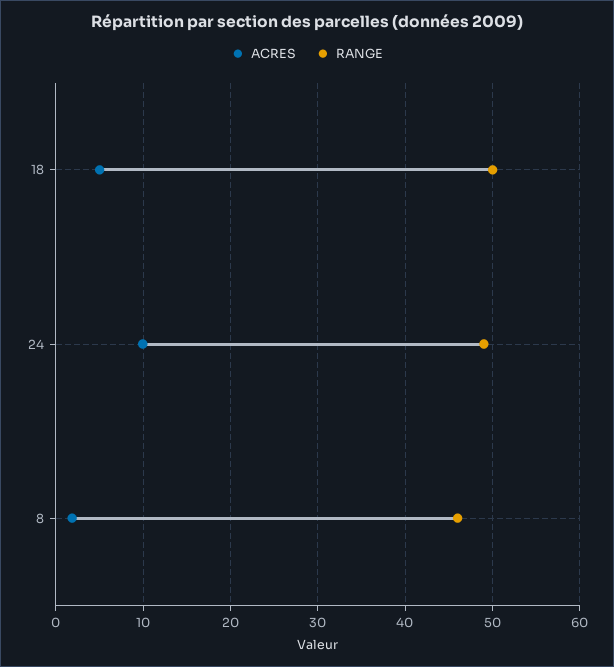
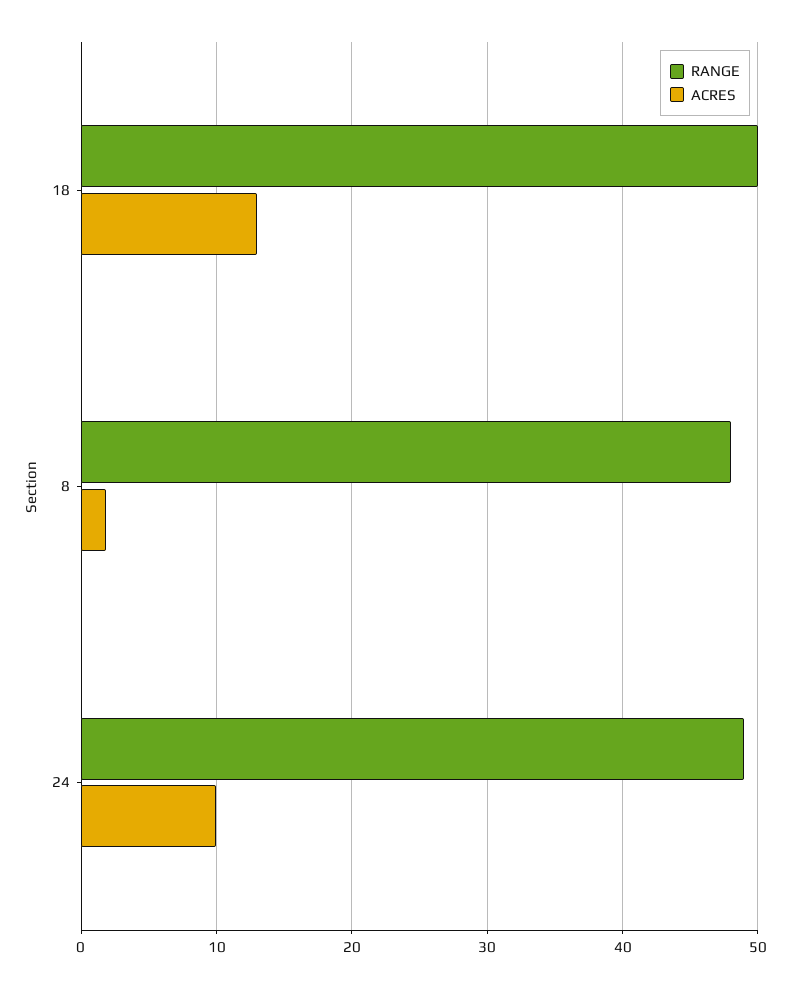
ACRES, 18: 5 -> 13
RANGE, 8: 46 -> 48

